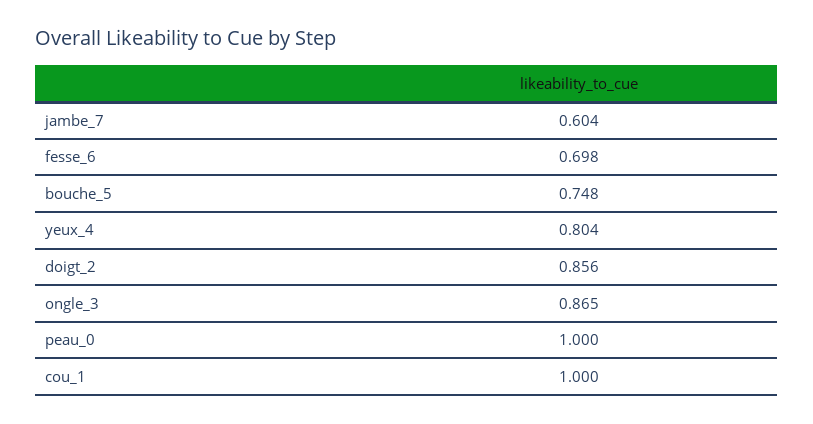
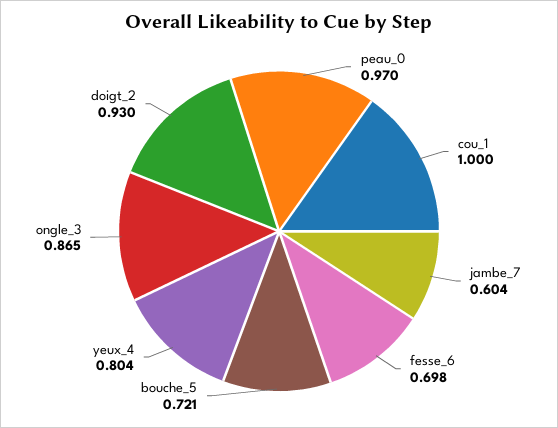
bouche_5: 0.748 -> 0.721
doigt_2: 0.856 -> 0.93
peau_0: 1 -> 0.97

